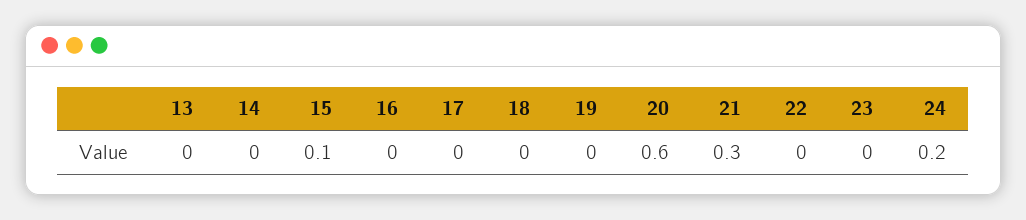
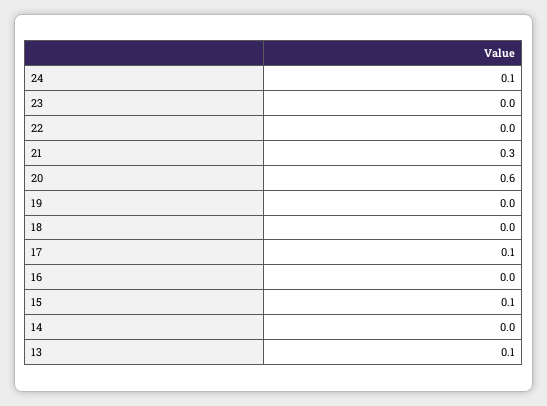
13: 0 -> 0.1
17: 0 -> 0.1
24: 0.2 -> 0.1

